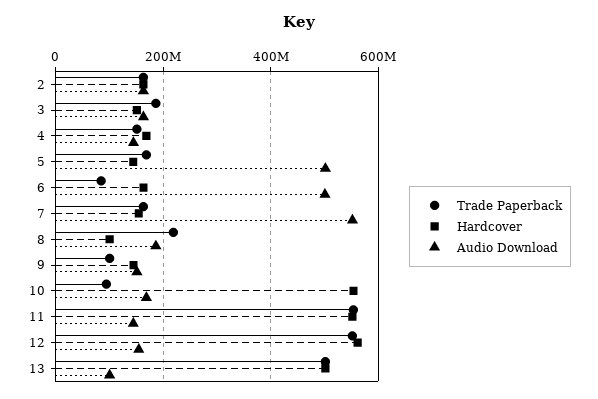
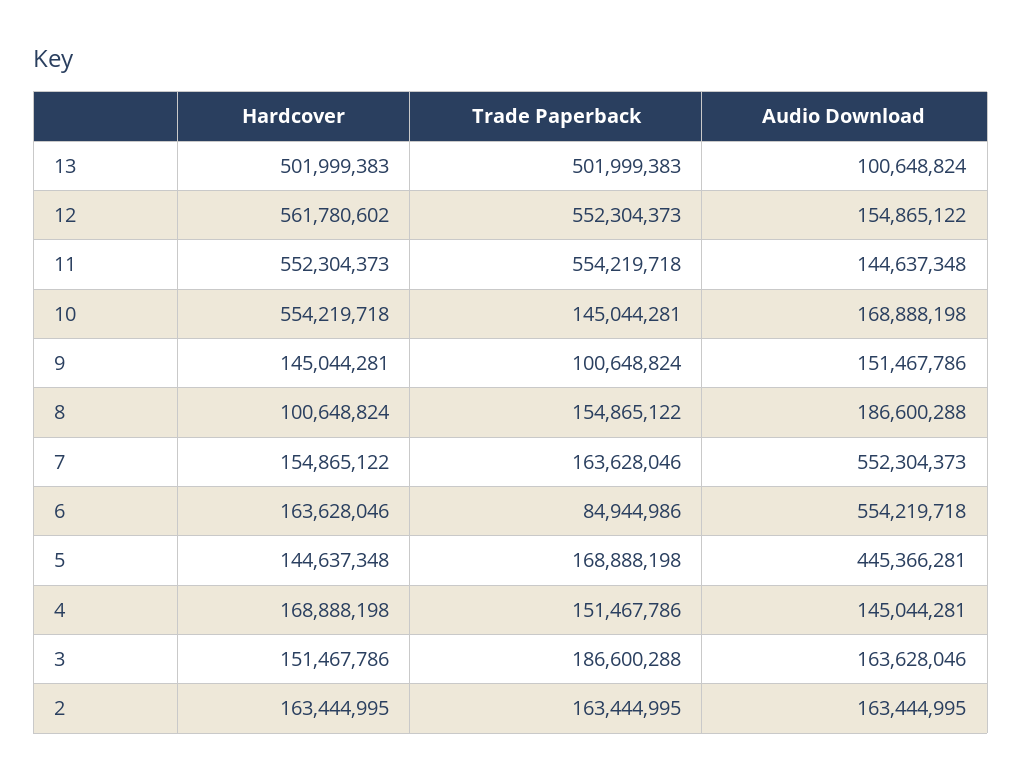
Audio Download, 5: 500000000 -> 445366281
Audio Download, 6: 500000000 -> 554219718
Trade Paperback, 8: 220000000 -> 154865122
Trade Paperback, 10: 100000000 -> 145044281

